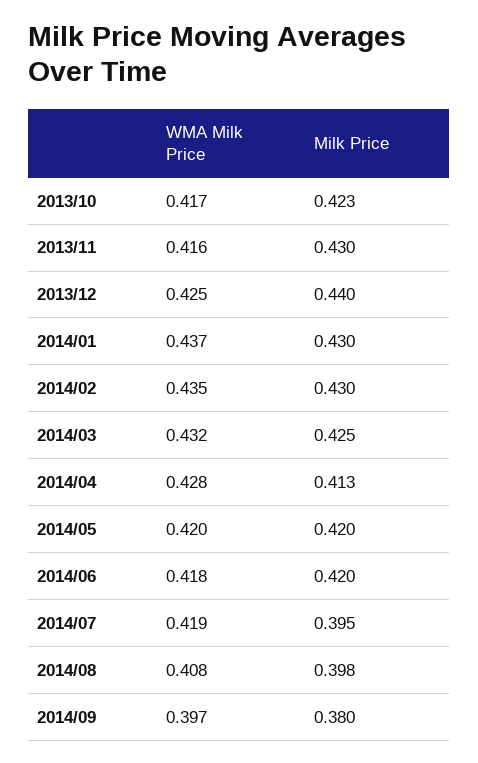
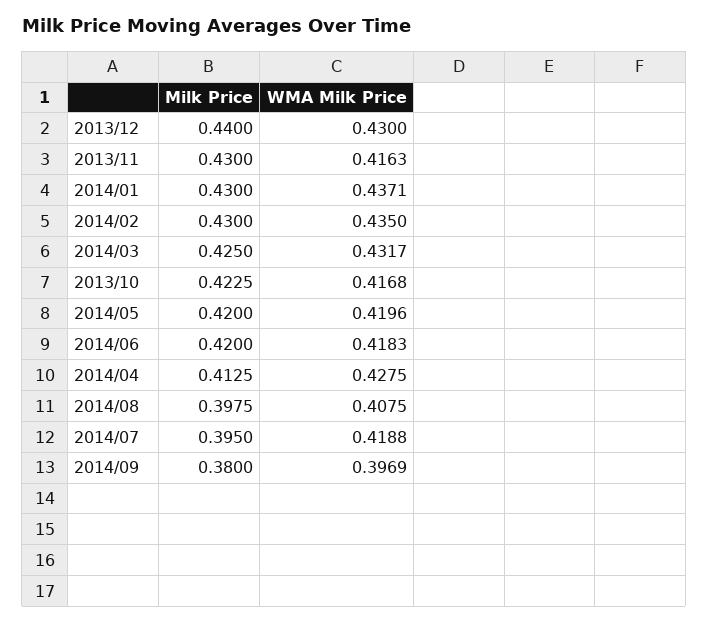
WMA Milk Price, 2013/12: 0.425 -> 0.43

